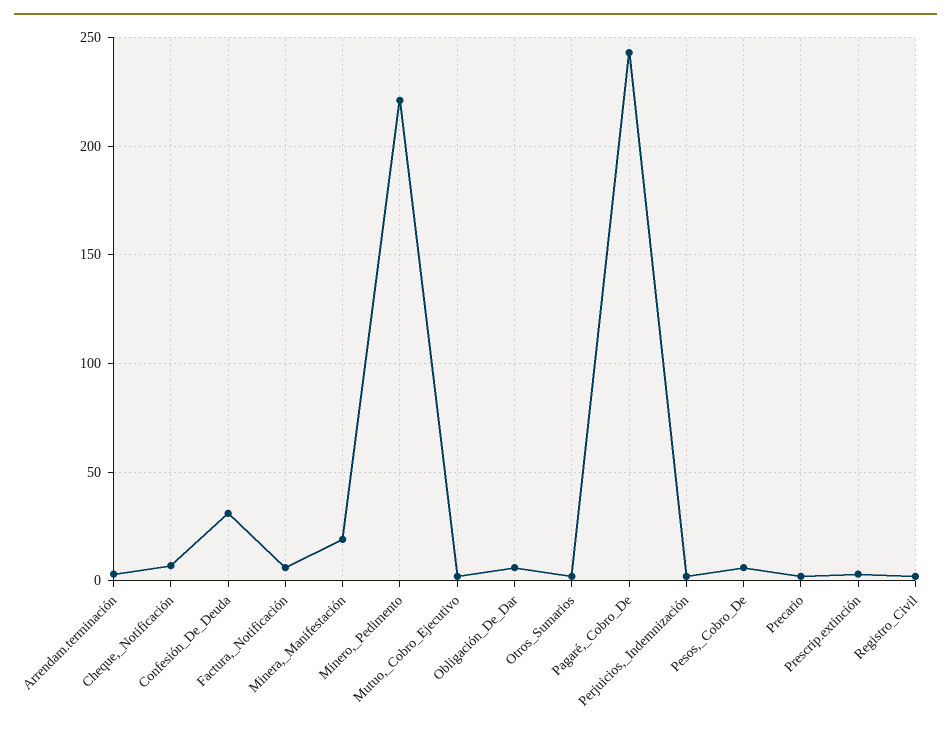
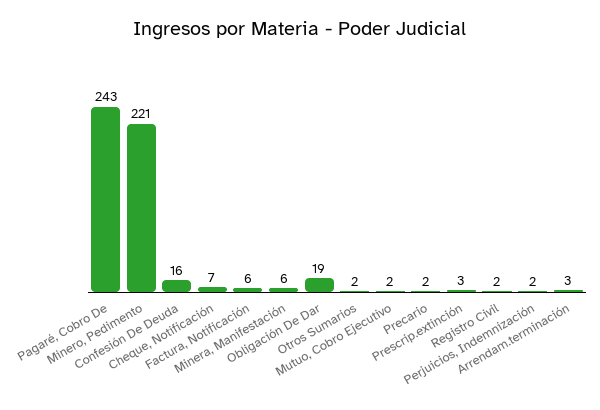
Confesión_De_Deuda: 30 -> 16
Minera,_Manifestación: 20 -> 6
Obligación_De_Dar: 5 -> 19
Pesos,_Cobro_De: 5 -> none

